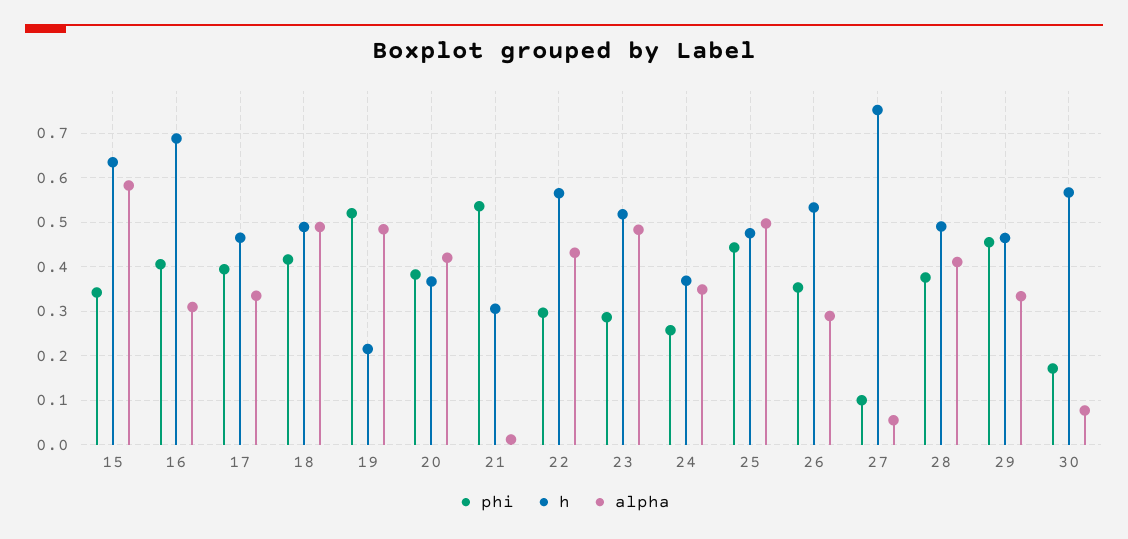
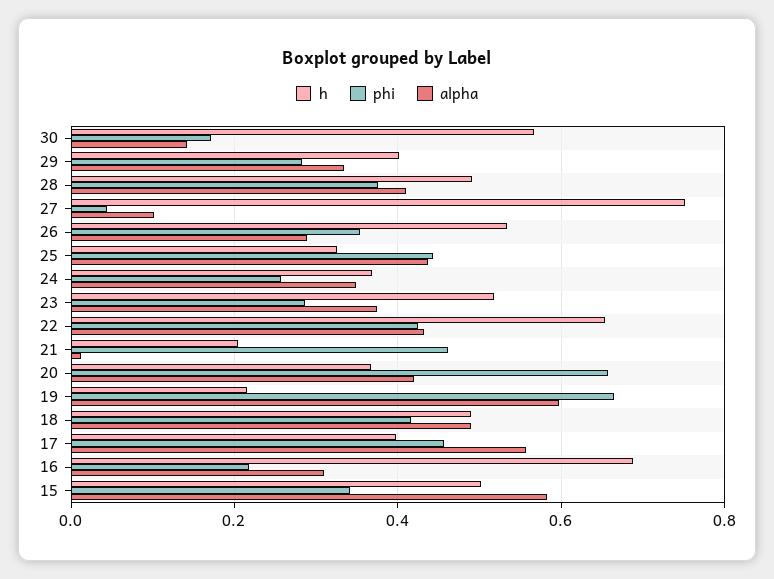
h, 15: 0.64 -> 0.5
phi, 16: 0.4 -> 0.22
phi, 17: 0.4 -> 0.46
h, 17: 0.46 -> 0.4
alpha, 17: 0.34 -> 0.56
phi, 19: 0.52 -> 0.66
alpha, 19: 0.48 -> 0.6
phi, 20: 0.38 -> 0.66
phi, 21: 0.54 -> 0.46
h, 21: 0.3 -> 0.2
phi, 22: 0.3 -> 0.42
h, 22: 0.56 -> 0.66
alpha, 23: 0.48 -> 0.38
h, 25: 0.48 -> 0.32
alpha, 25: 0.5 -> 0.44
phi, 27: 0.1 -> 0.04
alpha, 27: 0.06 -> 0.1
phi, 29: 0.46 -> 0.28
h, 29: 0.46 -> 0.4
alpha, 30: 0.08 -> 0.14

